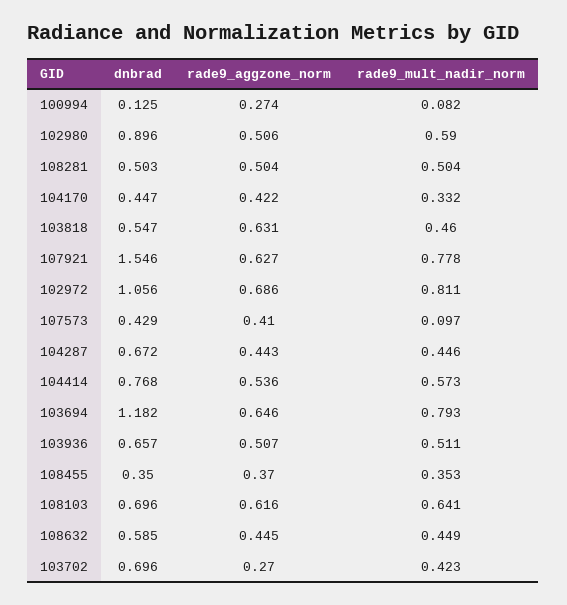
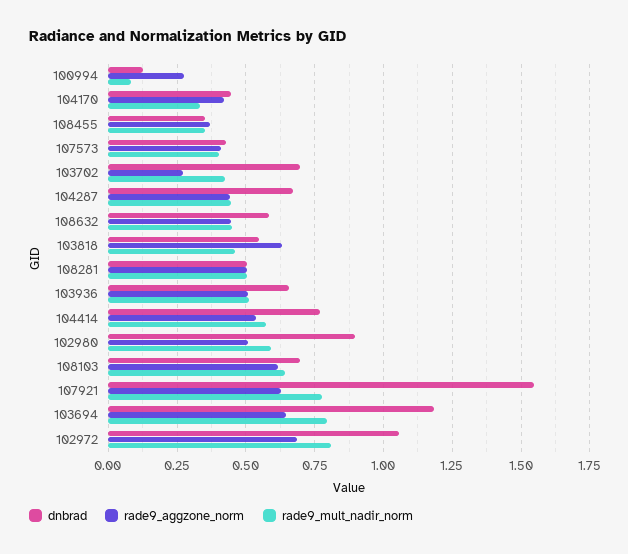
rade9_mult_nadir_norm, 107573: 0.097 -> 0.4

